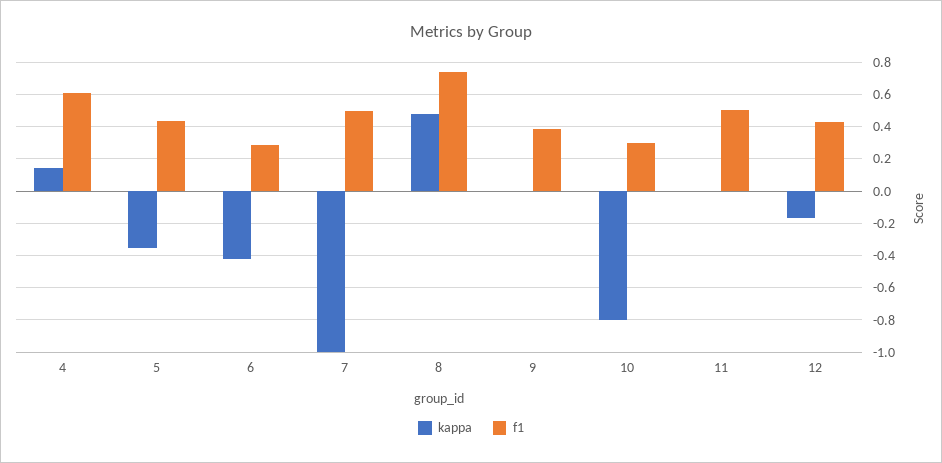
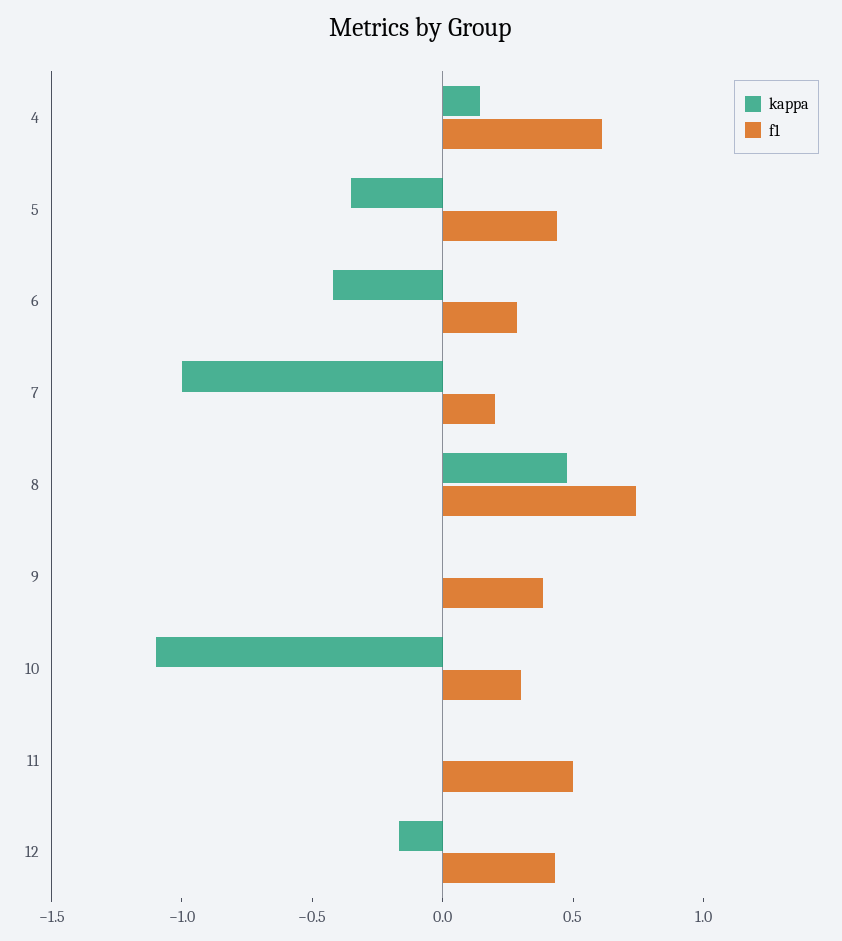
f1, 7: 0.5 -> 0.2
kappa, 10: -0.8 -> -1.1

